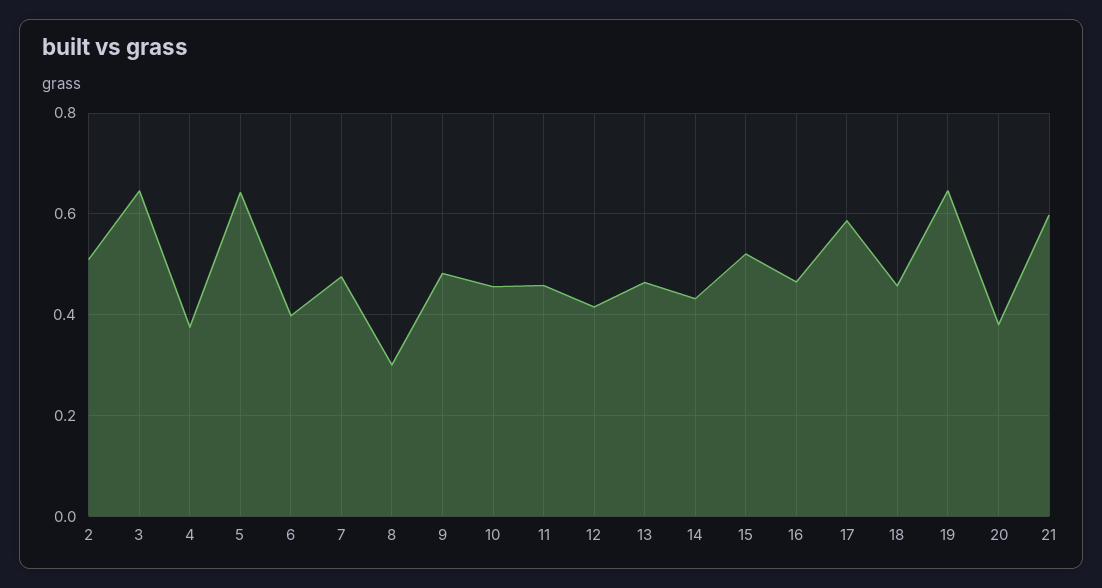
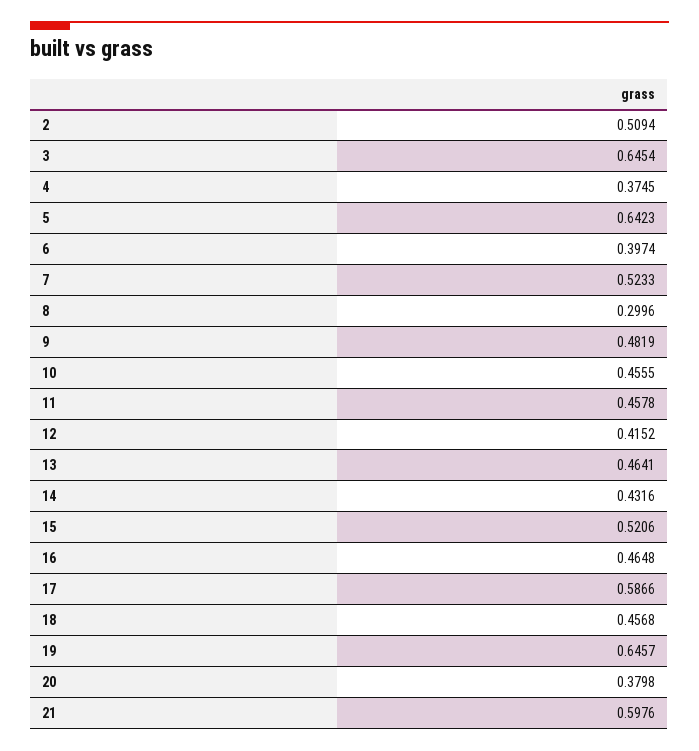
7: 0.48 -> 0.5233

